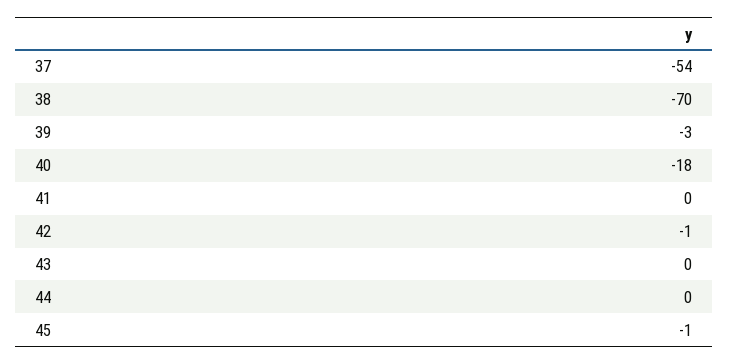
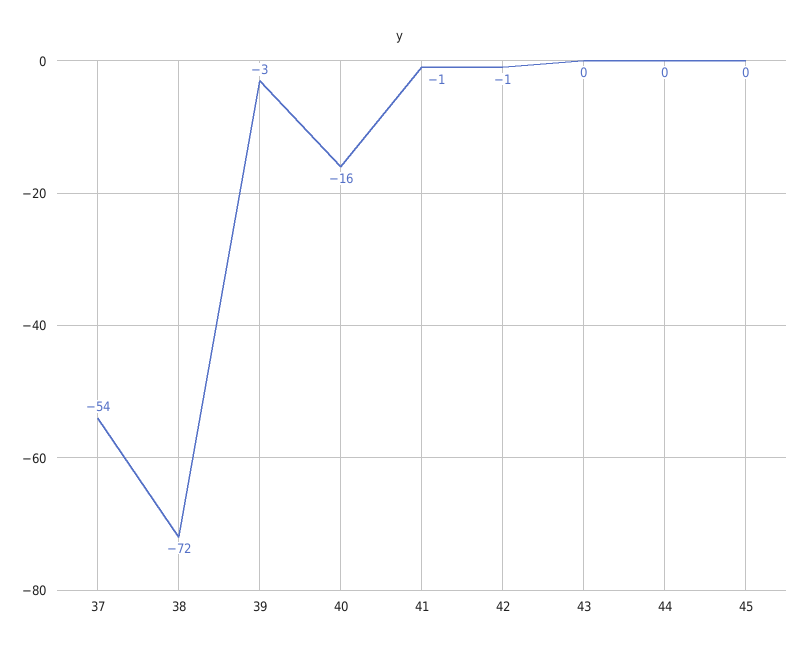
38: -70 -> -72
40: -18 -> -16
41: 0 -> -1
45: -1 -> 0

